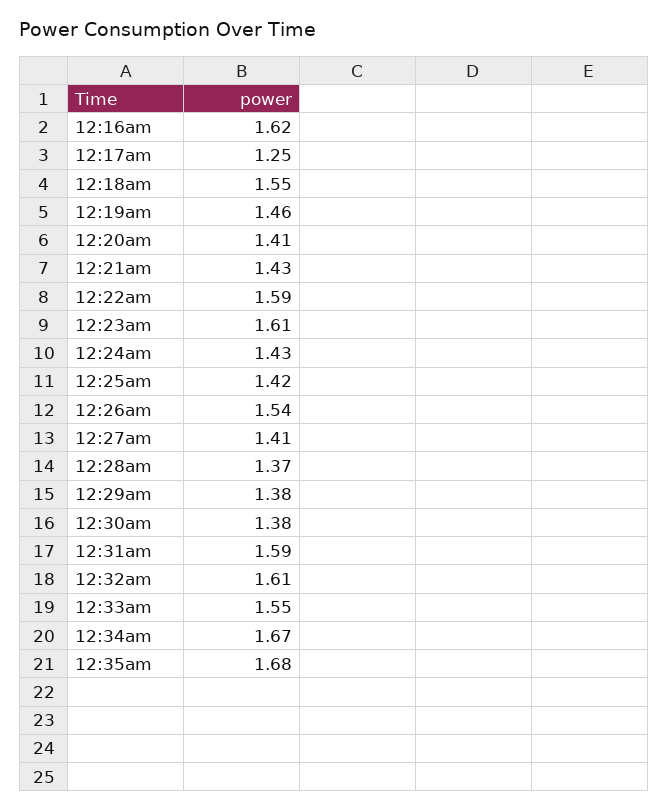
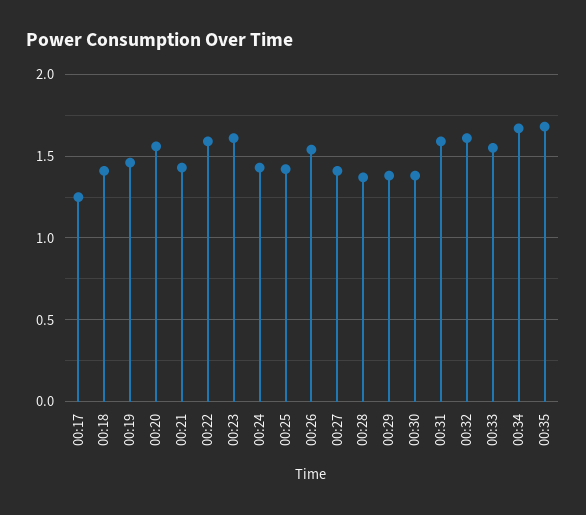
12:16am: 1.62 -> none
12:18am: 1.55 -> 1.4
12:20am: 1.41 -> 1.55

